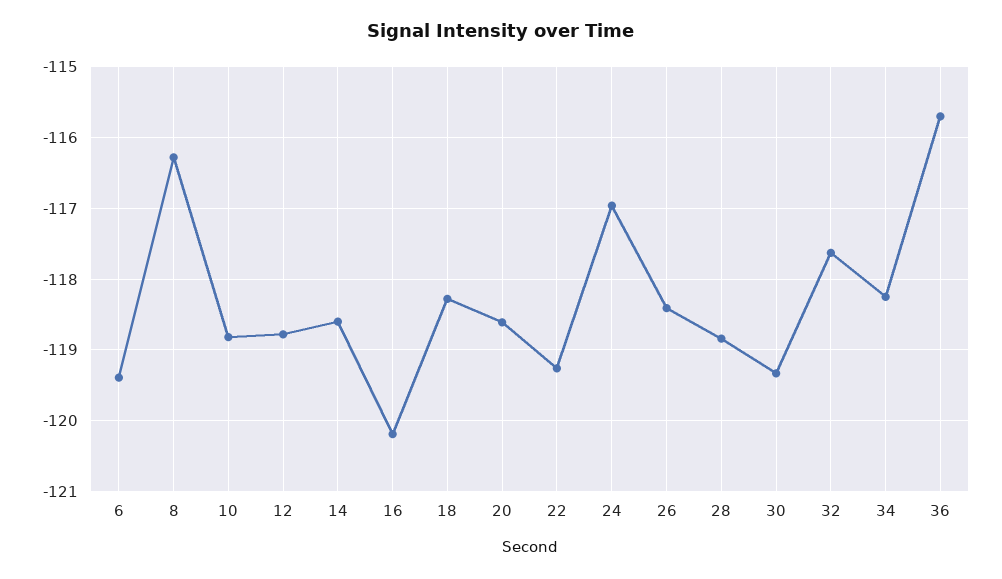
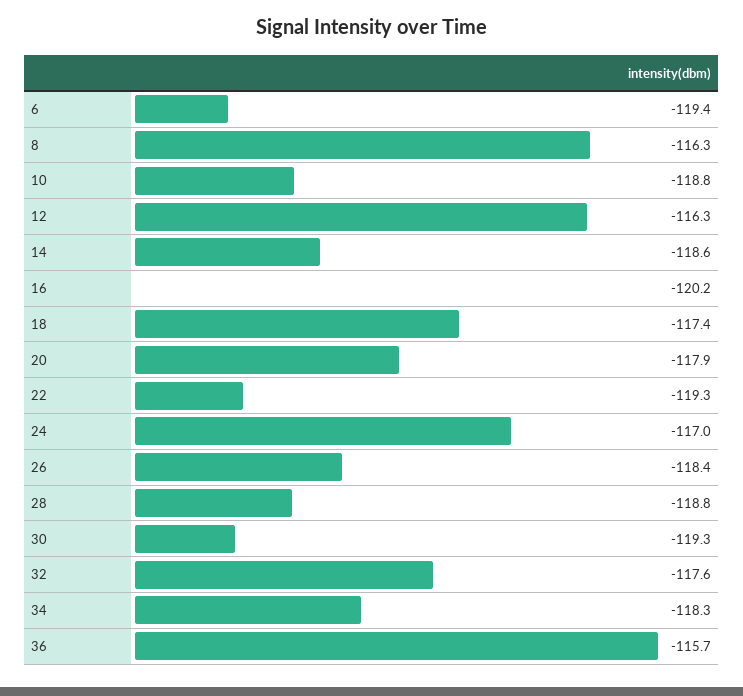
12: -118.8 -> -116.3
18: -118.3 -> -117.4
20: -118.6 -> -117.9

